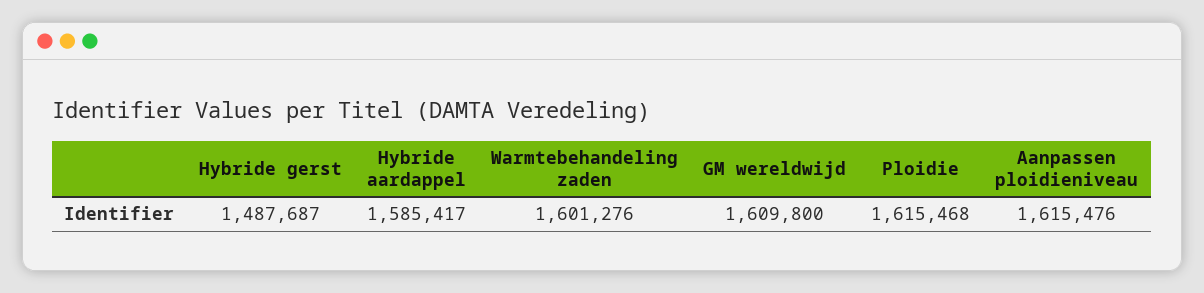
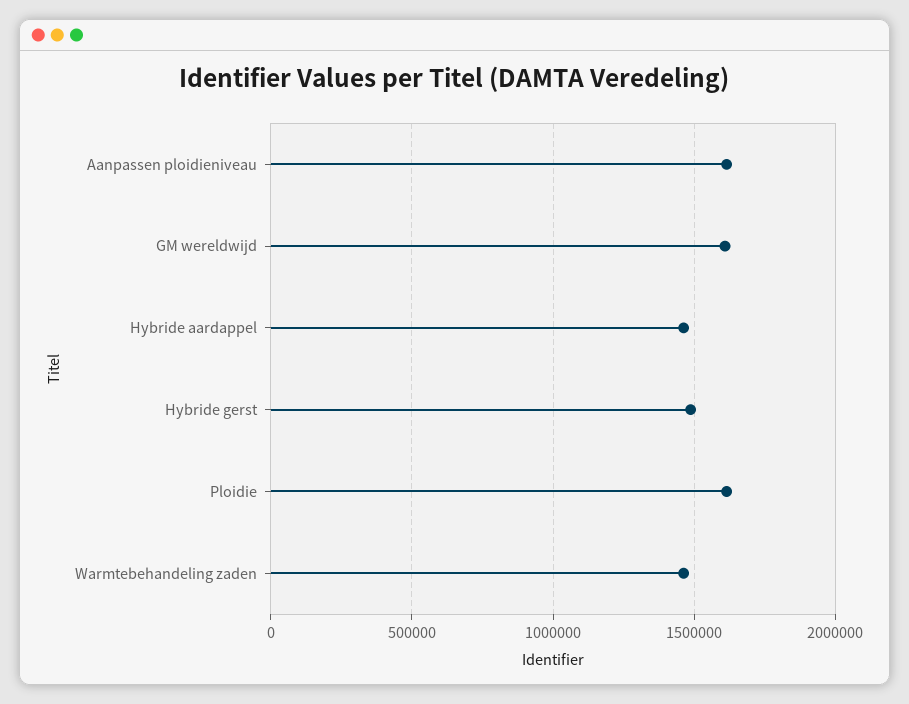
Hybride aardappel: 1585417 -> 1450000
Warmtebehandeling zaden: 1601276 -> 1450000

